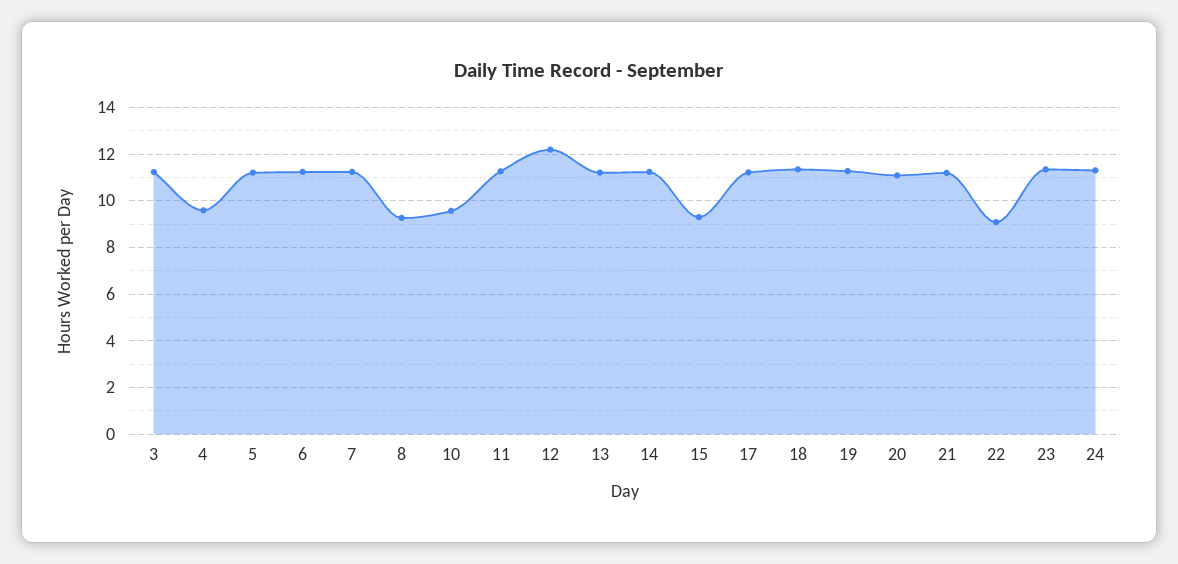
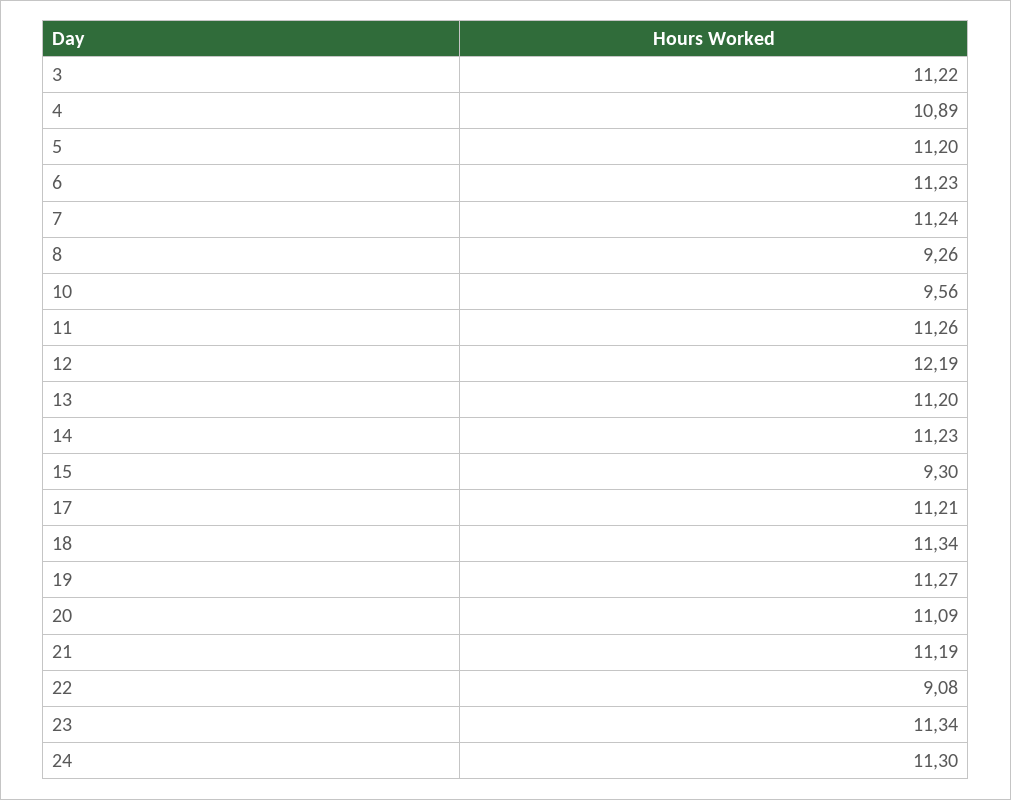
4: 9.5 -> 10.89

